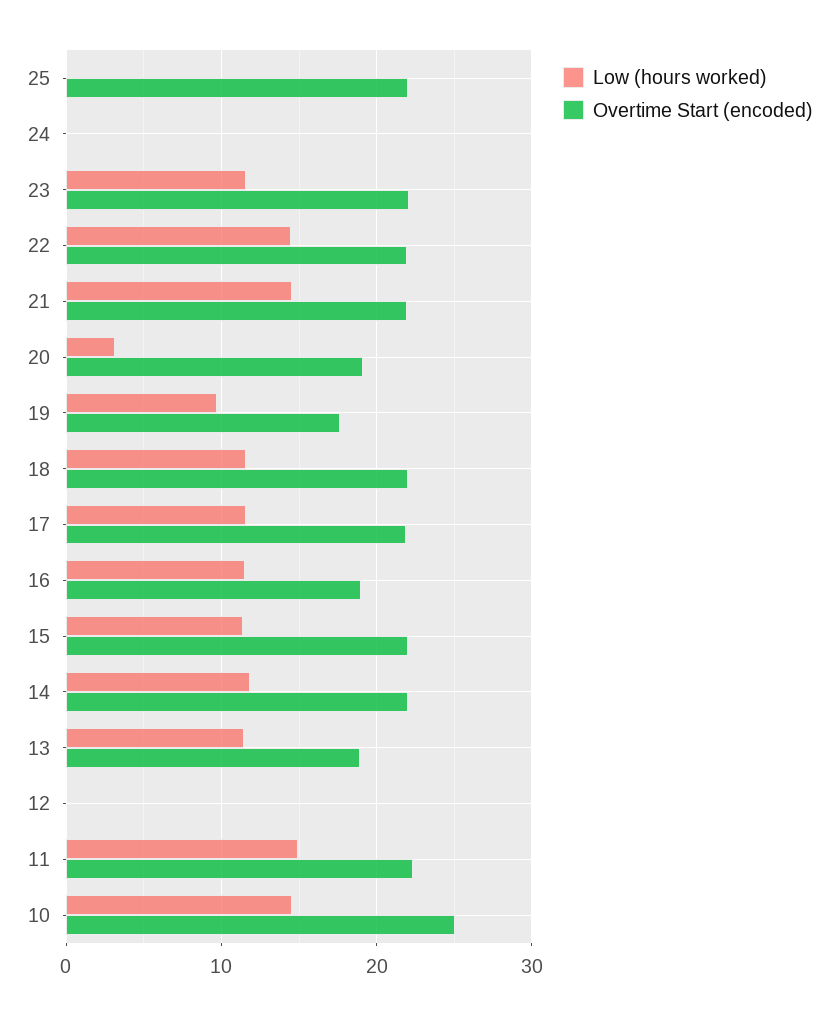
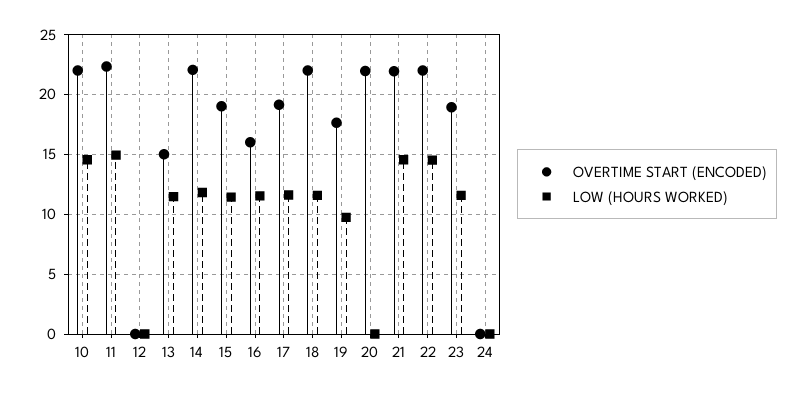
Low (hours worked), 25: 0 -> none
Overtime Start (encoded), 25: 22 -> none
Overtime Start (encoded), 23: 22 -> 19
Low (hours worked), 20: 3 -> 0
Overtime Start (encoded), 20: 19 -> 22
Overtime Start (encoded), 17: 22 -> 19
Overtime Start (encoded), 16: 19 -> 16
Overtime Start (encoded), 15: 22 -> 19
Overtime Start (encoded), 13: 19 -> 15
Overtime Start (encoded), 10: 25 -> 22

